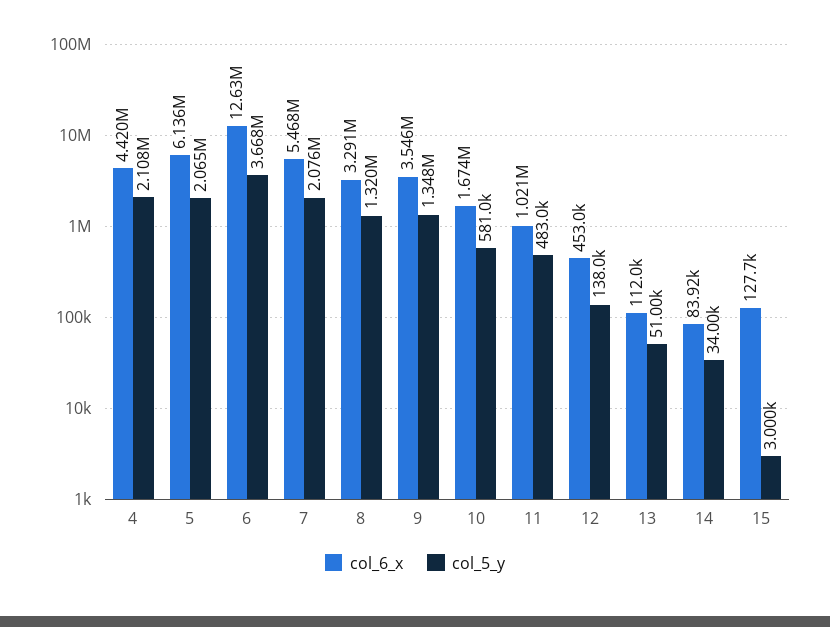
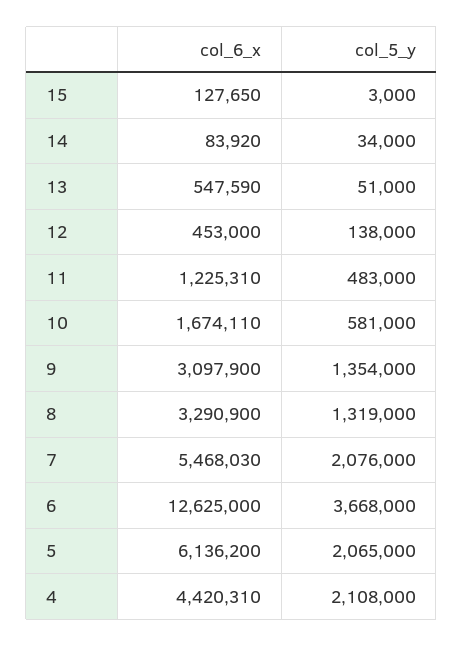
col_5_y, 8: 1320000 -> 1319000
col_6_x, 9: 3546000 -> 3097900
col_5_y, 9: 1348000 -> 1354000
col_6_x, 11: 1021000 -> 1225310
col_6_x, 13: 112000 -> 547590

